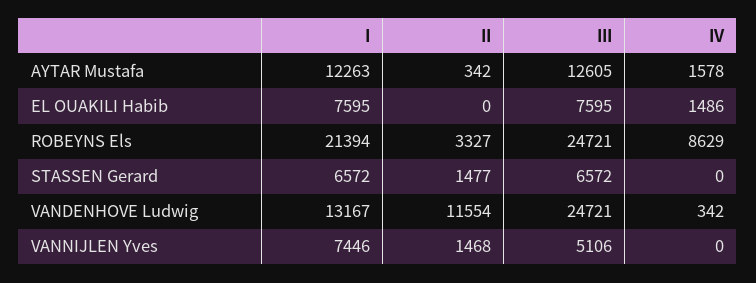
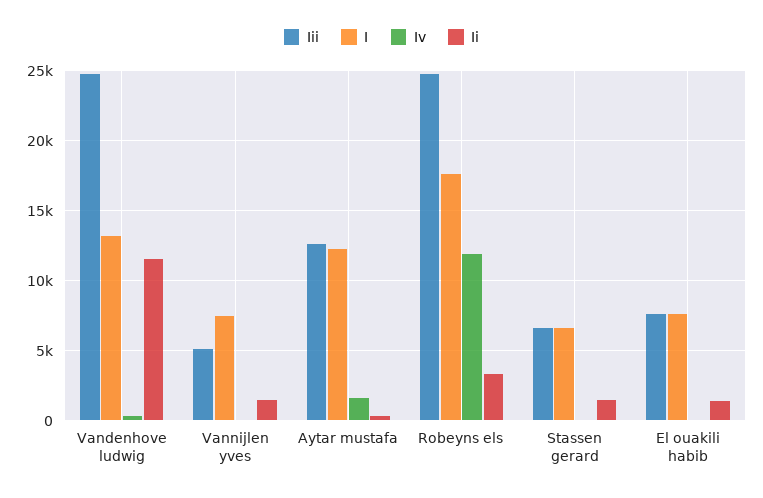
II, EL OUAKILI Habib: 0 -> 1500
IV, EL OUAKILI Habib: 1486 -> 0
I, ROBEYNS Els: 21394 -> 17500
IV, ROBEYNS Els: 8629 -> 12000

